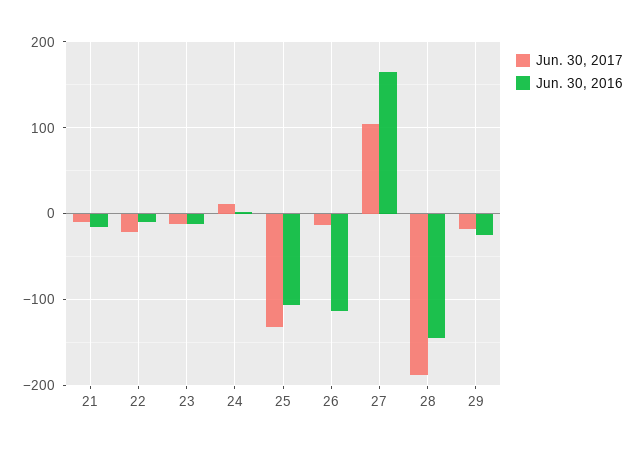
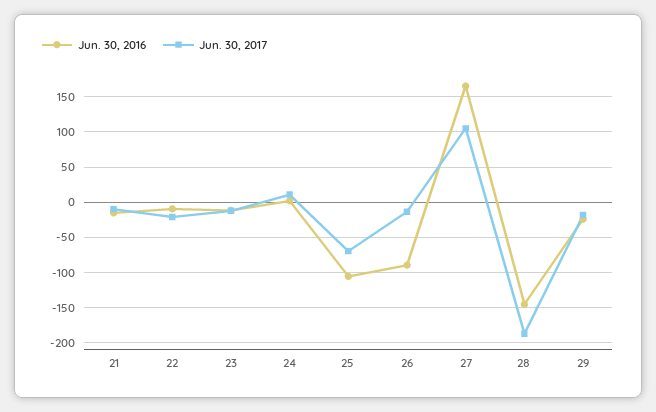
Jun. 30, 2017, 25: -130 -> -70
Jun. 30, 2016, 26: -110 -> -90

